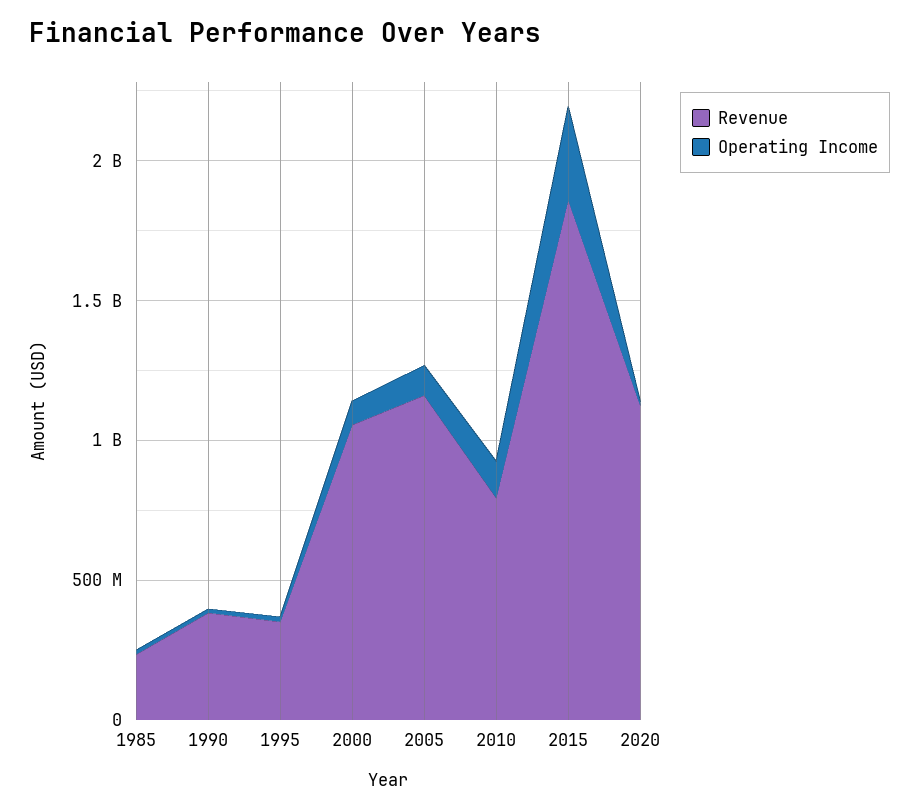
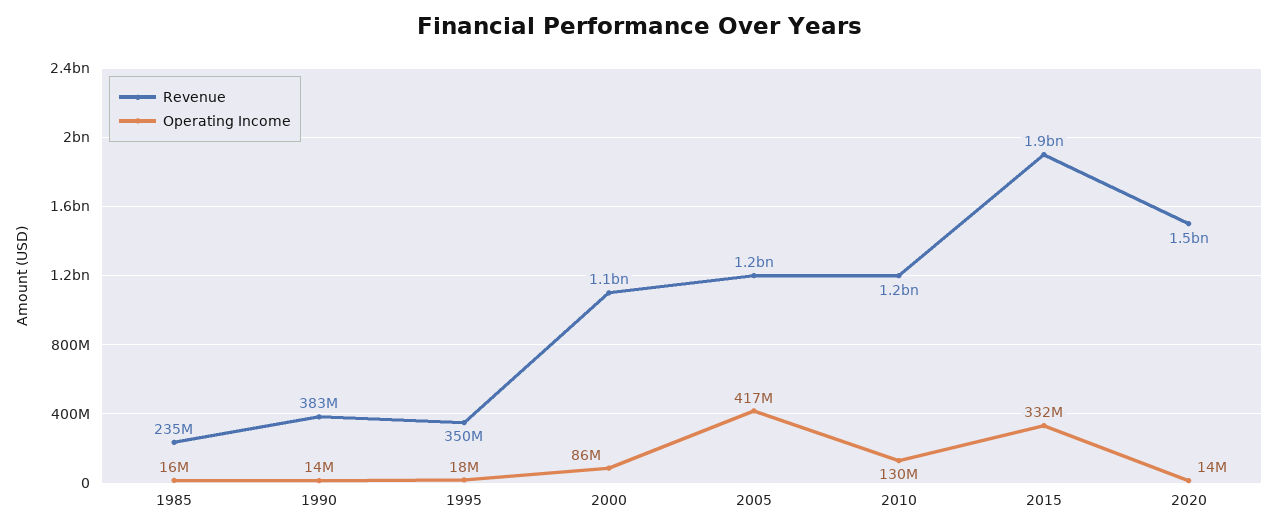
Operating Income, 2005: 100000000 -> 417000000
Revenue, 2010: 800000000 -> 1200000000
Revenue, 2020: 1100000000 -> 1500000000

